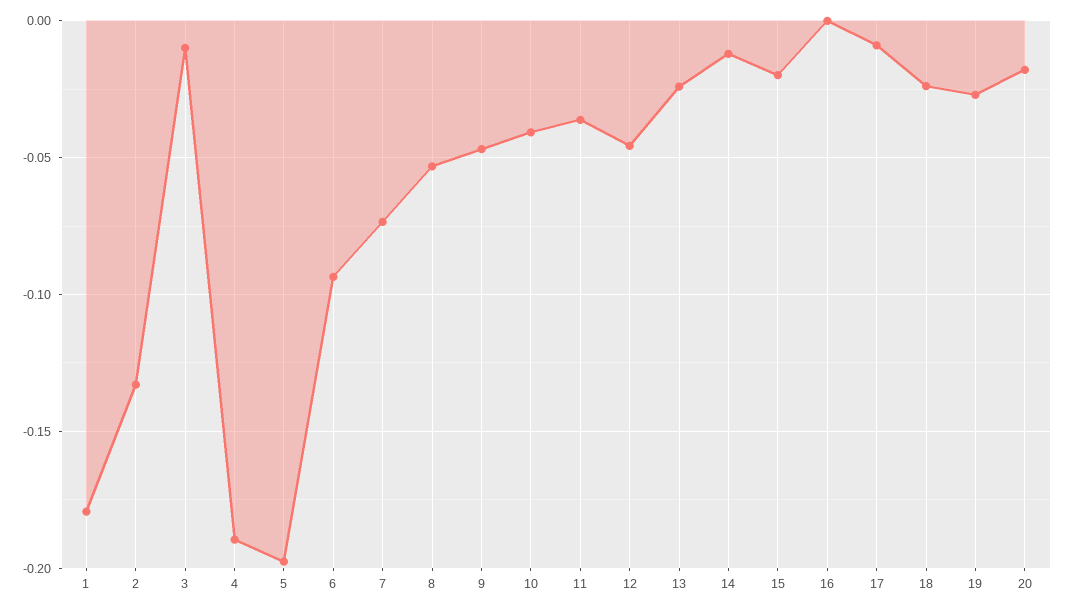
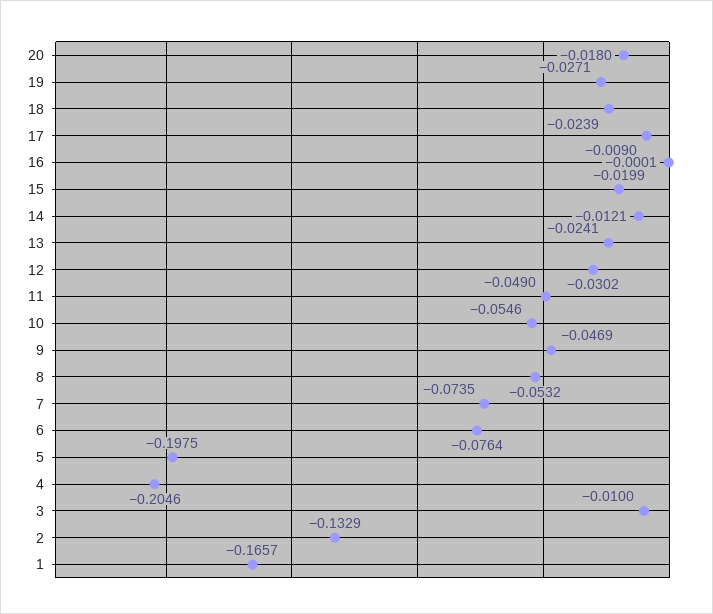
1: -0.18 -> -0.1657
4: -0.19 -> -0.2046
6: -0.095 -> -0.0764
10: -0.04 -> -0.0546
11: -0.035 -> -0.049
12: -0.045 -> -0.0302

